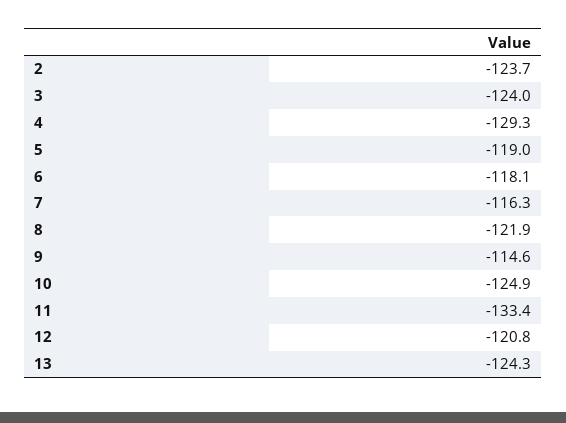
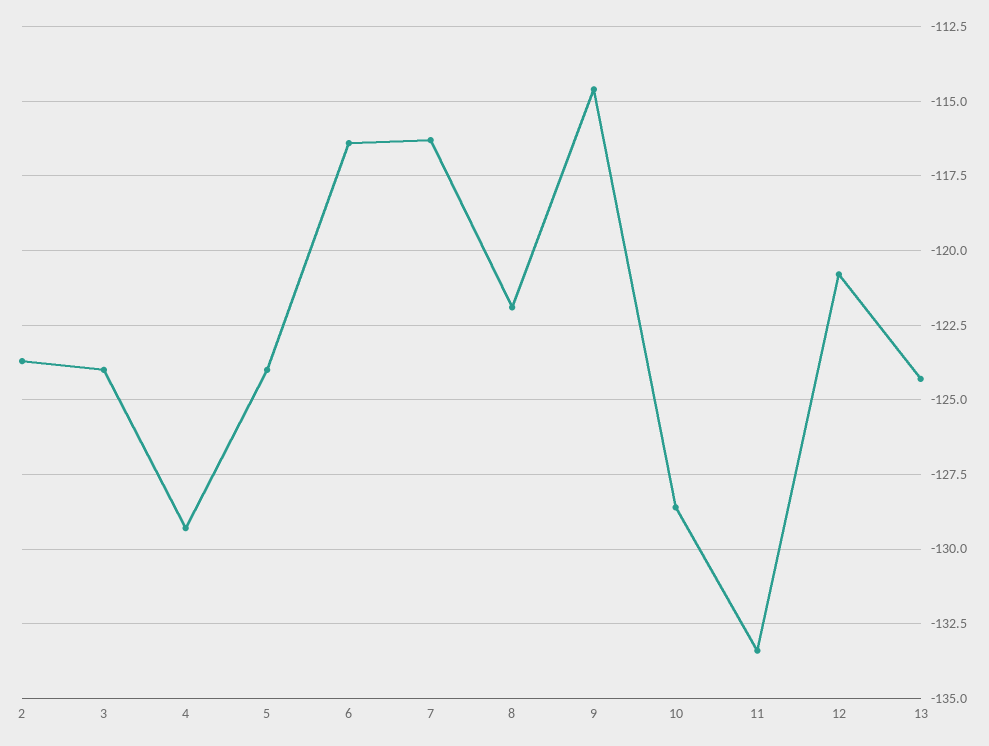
5: -119 -> -124
6: -118.1 -> -116.5
10: -124.9 -> -128.5

